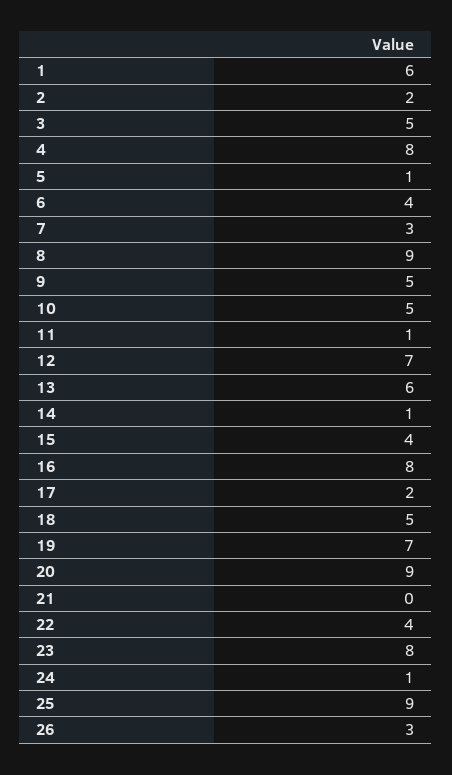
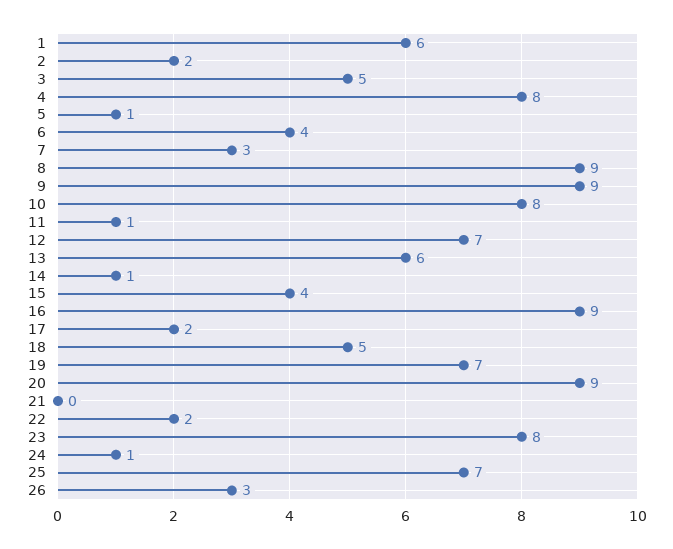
9: 5 -> 9
10: 5 -> 8
16: 8 -> 9
22: 4 -> 2
25: 9 -> 7

